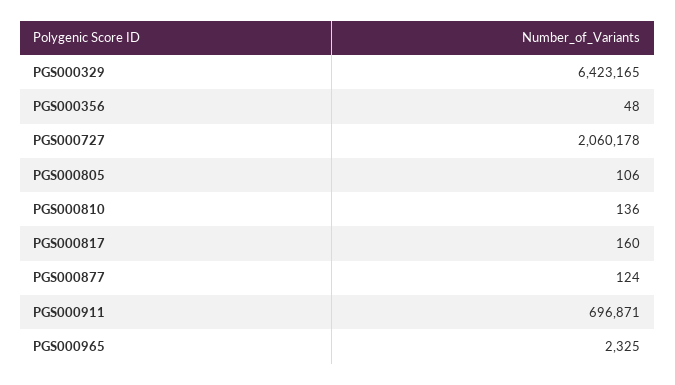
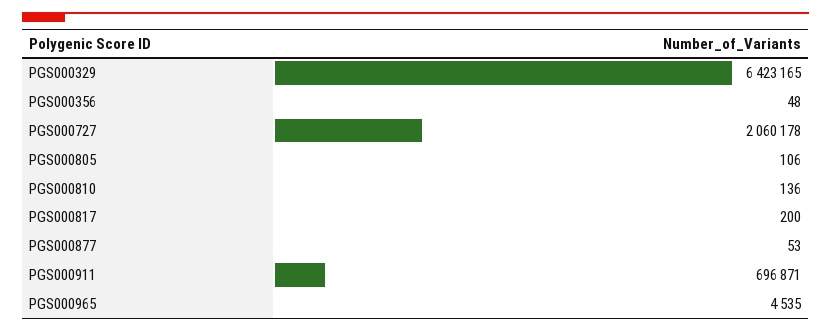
PGS000817: 160 -> 200
PGS000877: 124 -> 53
PGS000965: 2325 -> 4535

